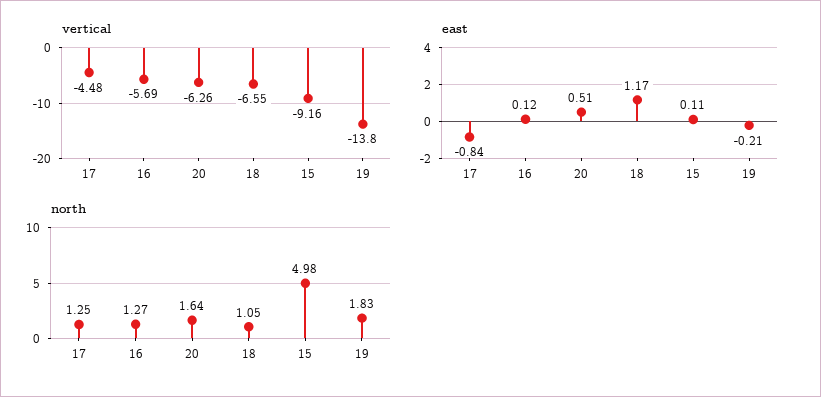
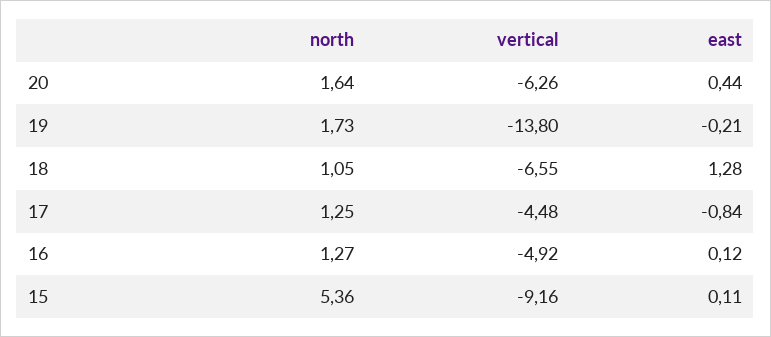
vertical, 16: -5.69 -> -4.92
east, 20: 0.51 -> 0.44
east, 18: 1.17 -> 1.28
north, 15: 4.98 -> 5.36
north, 19: 1.83 -> 1.73

